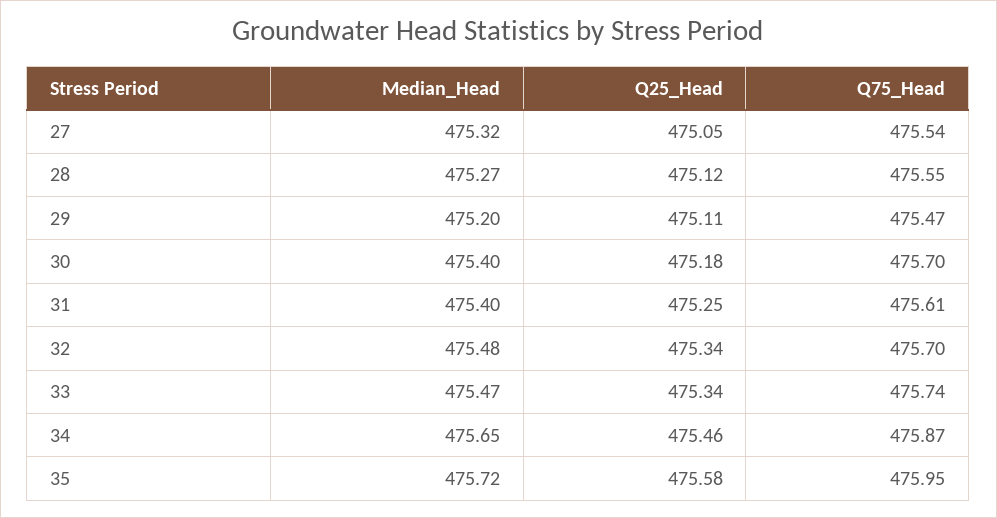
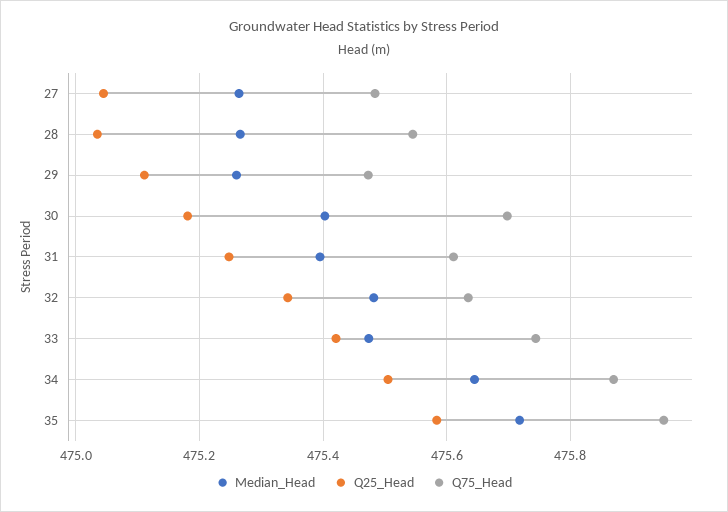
Median_Head, 27: 475.32 -> 475.26
Q75_Head, 27: 475.54 -> 475.48
Q25_Head, 28: 475.12 -> 475.04
Median_Head, 29: 475.2 -> 475.26
Q75_Head, 32: 475.7 -> 475.64
Q25_Head, 33: 475.34 -> 475.42
Q25_Head, 34: 475.46 -> 475.5

